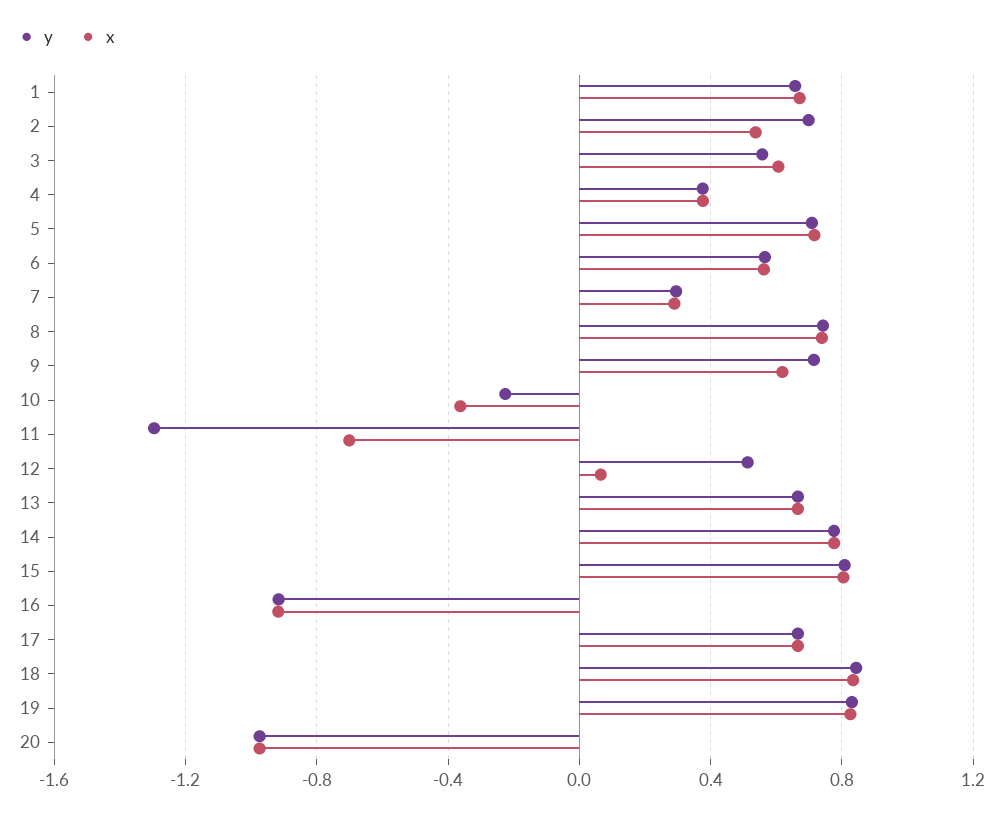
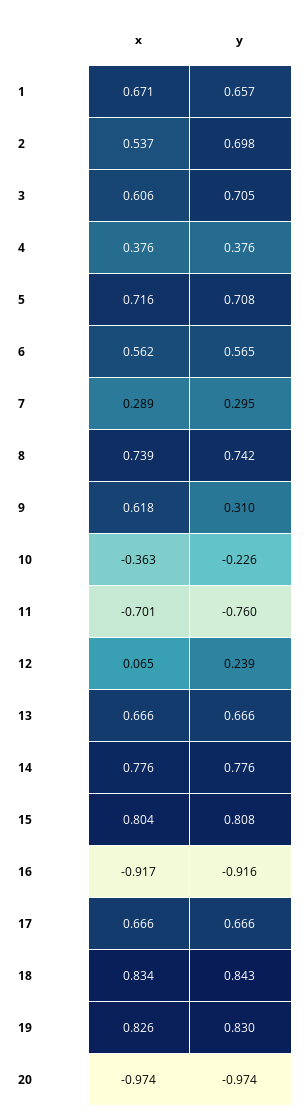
y, 3: 0.55 -> 0.705
y, 9: 0.7 -> 0.31
y, 11: -1.3 -> -0.76
y, 12: 0.5 -> 0.239

